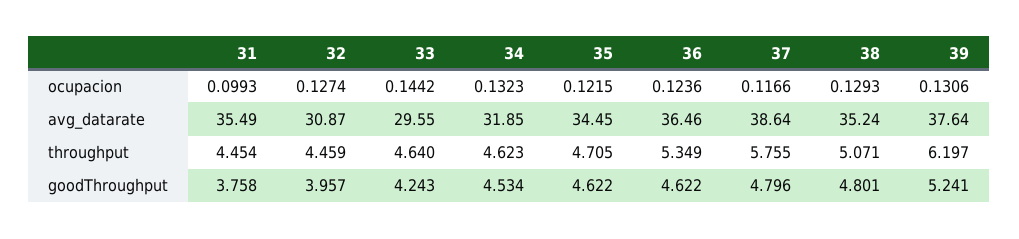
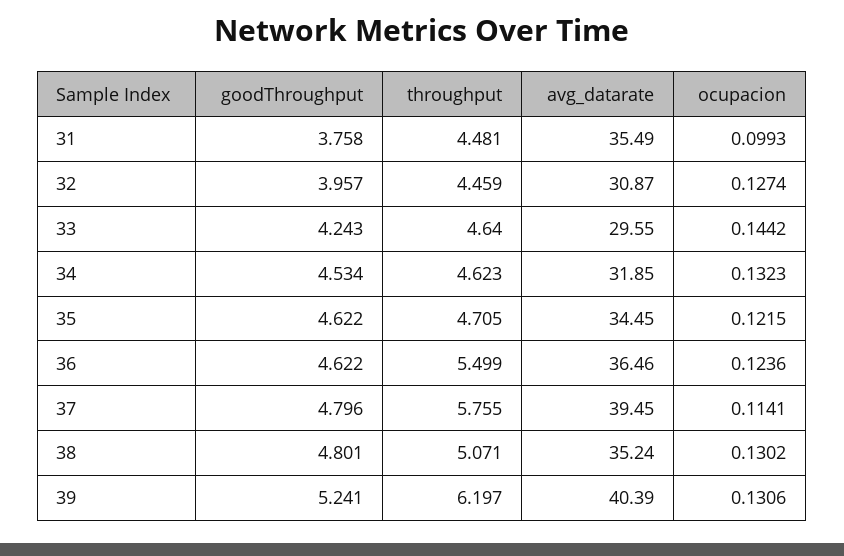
37, ocupacion: 0.1166 -> 0.1141
38, ocupacion: 0.1293 -> 0.1302
37, avg_datarate: 38.64 -> 39.45
39, avg_datarate: 37.64 -> 40.39
31, throughput: 4.454 -> 4.481
36, throughput: 5.349 -> 5.499

